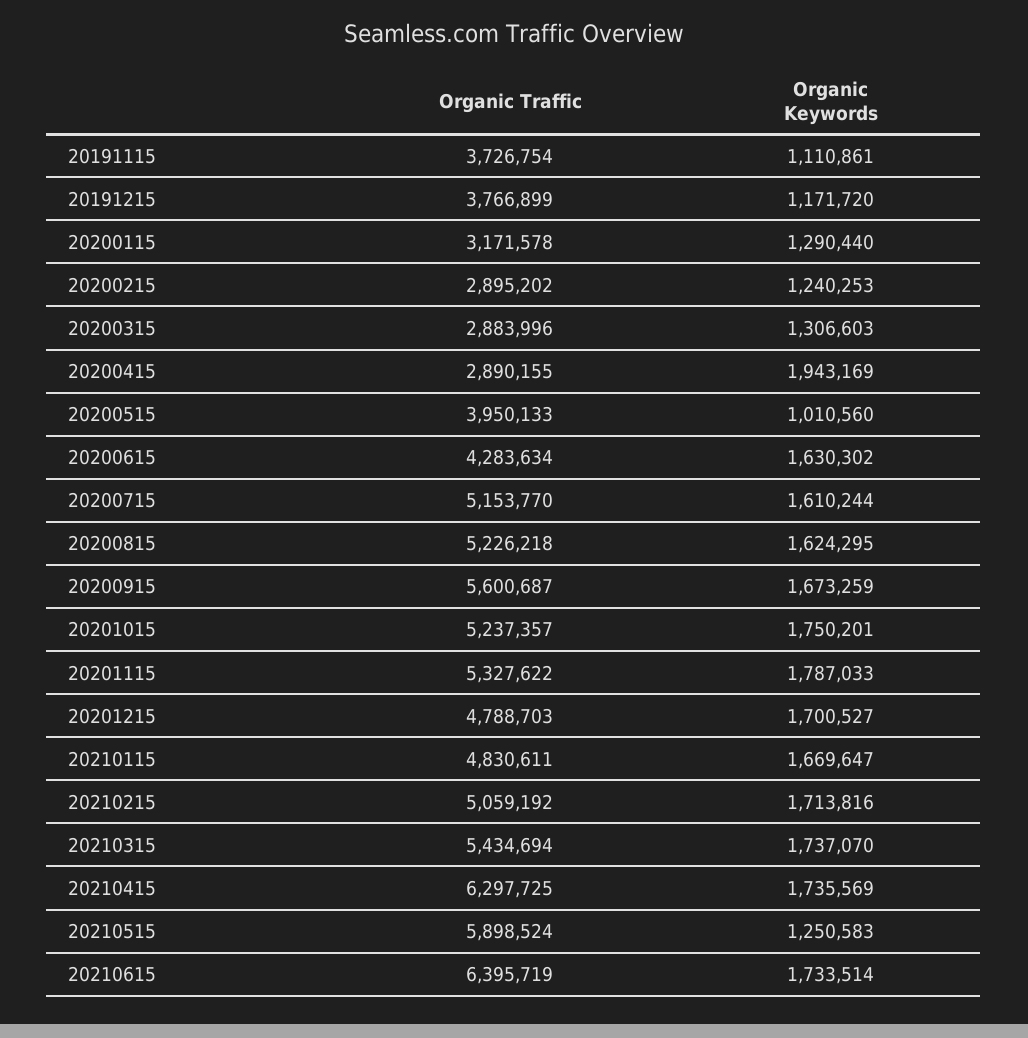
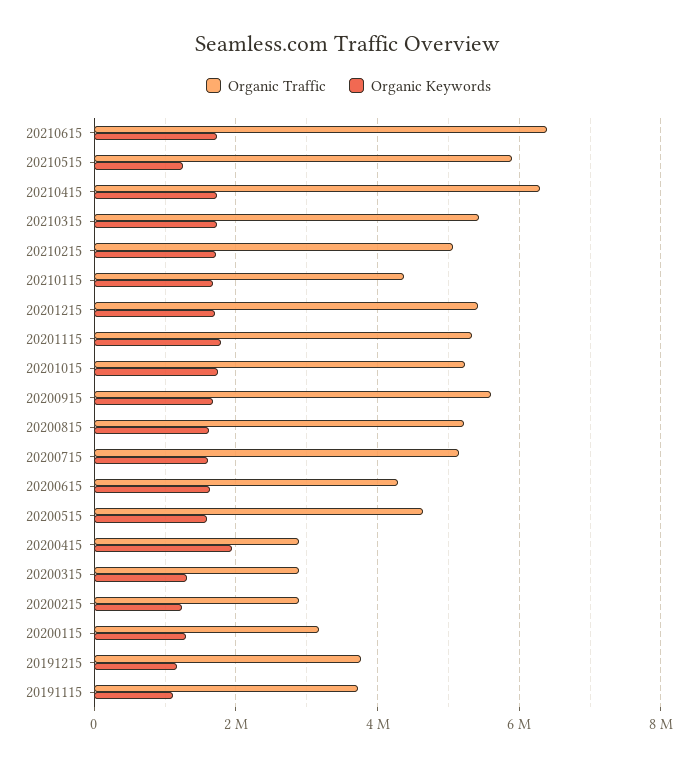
Organic Traffic, 20200515: 3950133 -> 4600000
Organic Keywords, 20200515: 1010560 -> 1600000
Organic Traffic, 20201215: 4788703 -> 5400000
Organic Traffic, 20210115: 4830611 -> 4400000

